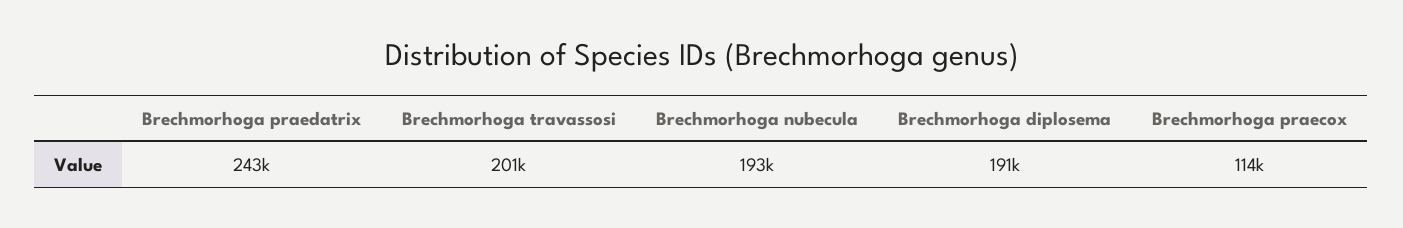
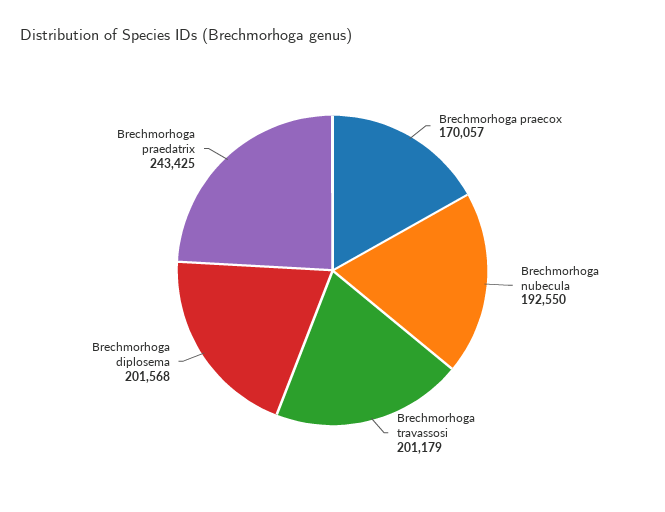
Brechmorhoga diplosema: 191000 -> 201568
Brechmorhoga praecox: 114000 -> 170057

